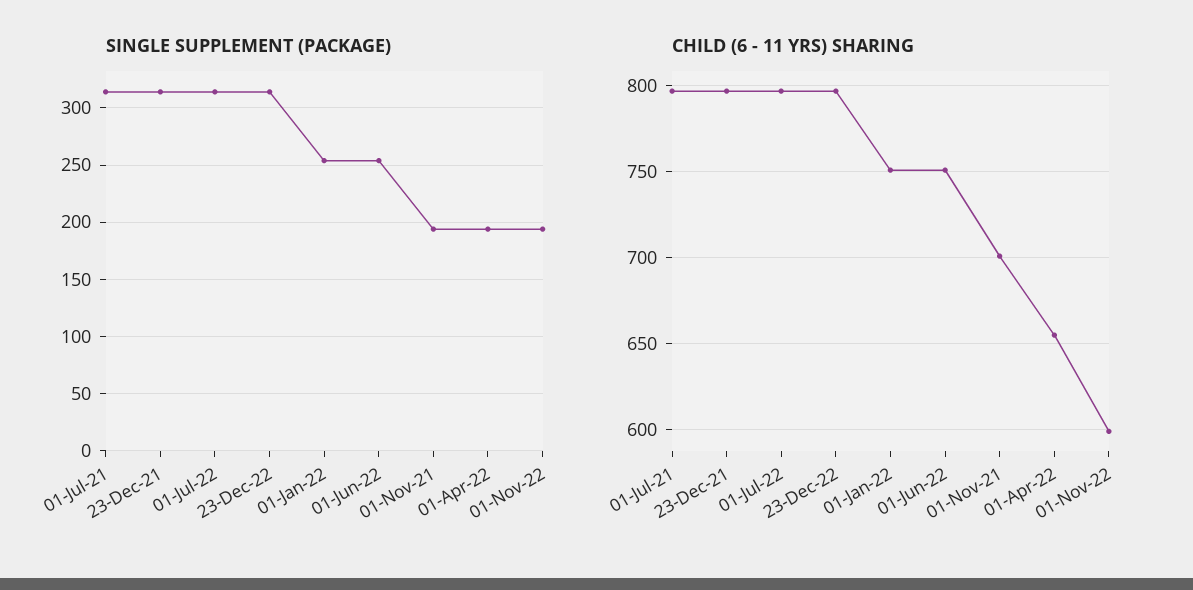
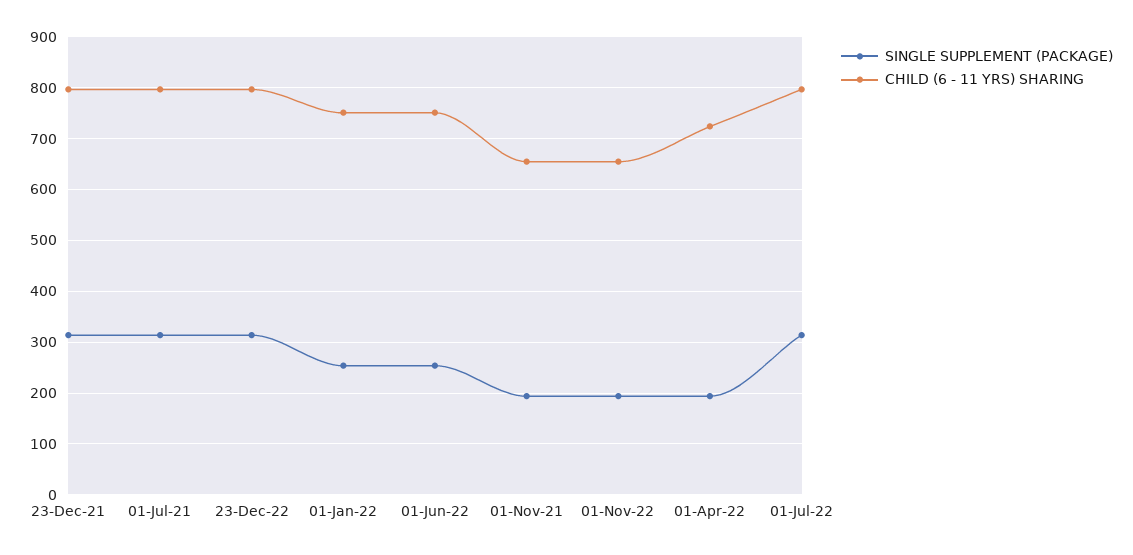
CHILD (6 - 11 YRS) SHARING, 01-Nov-21: 700 -> 660
CHILD (6 - 11 YRS) SHARING, 01-Apr-22: 655 -> 720
CHILD (6 - 11 YRS) SHARING, 01-Nov-22: 600 -> 660

